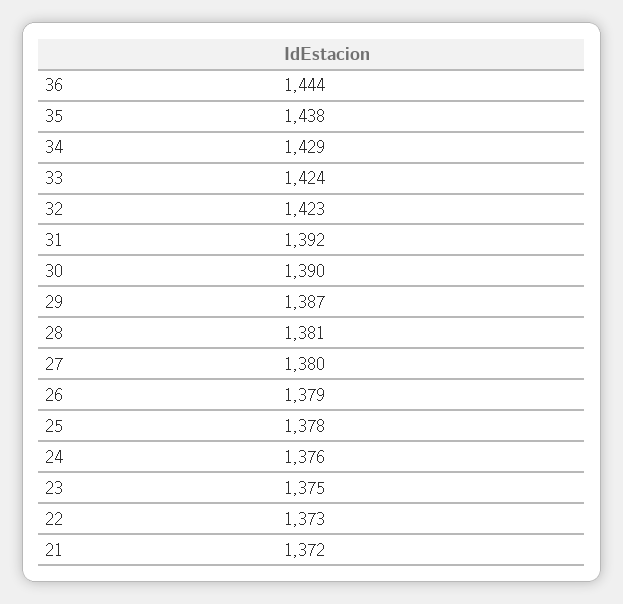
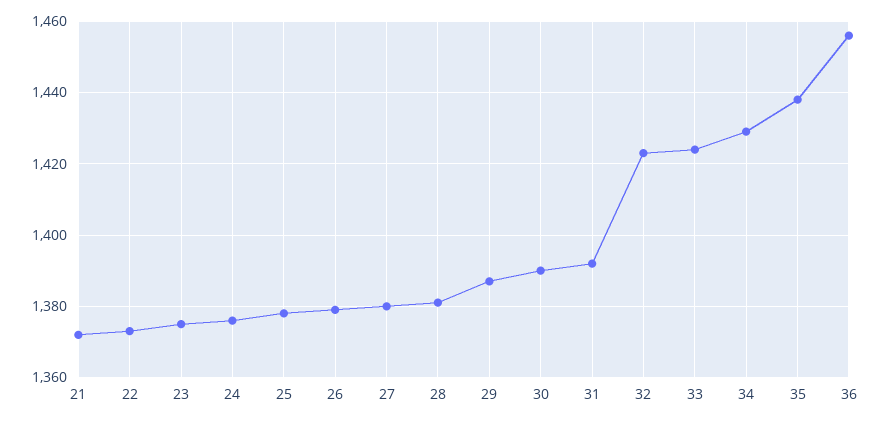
36: 1444 -> 1455

